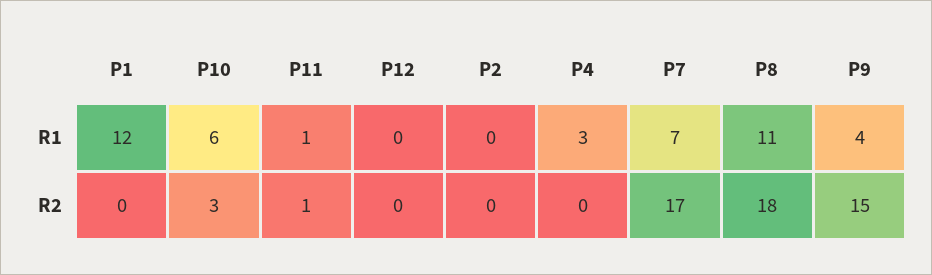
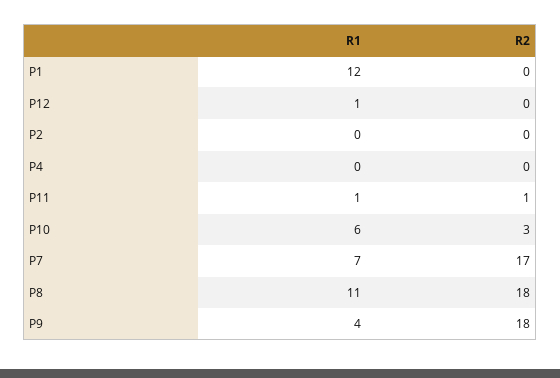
P12, R1: 0 -> 1
P4, R1: 3 -> 0
P9, R2: 15 -> 18

